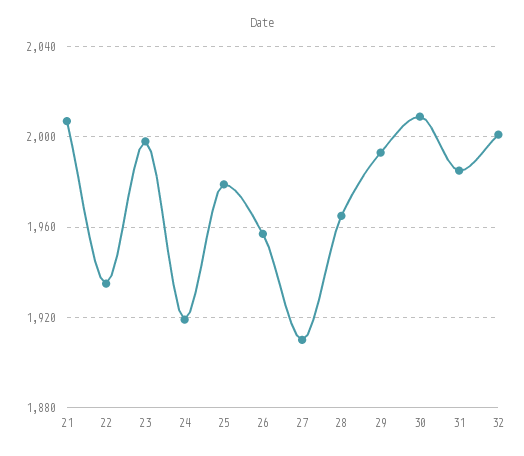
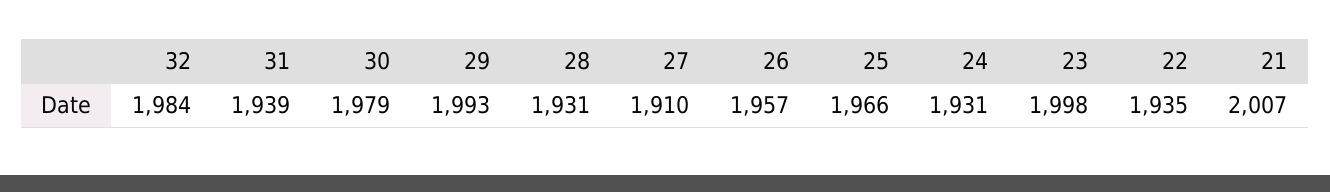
24: 1920 -> 1931
25: 1980 -> 1966
28: 1965 -> 1931
30: 2010 -> 1979
31: 1985 -> 1939
32: 2000 -> 1984

